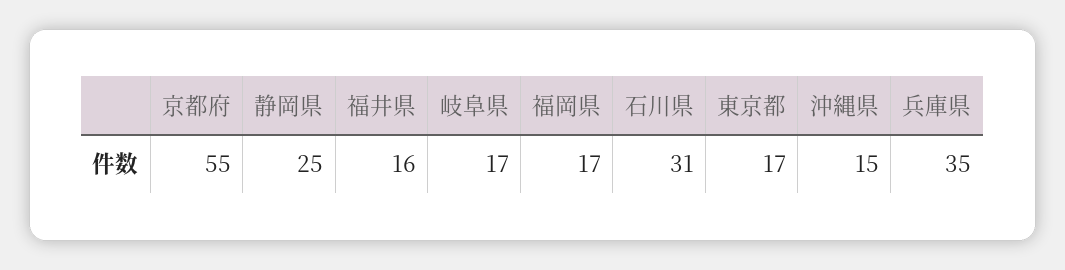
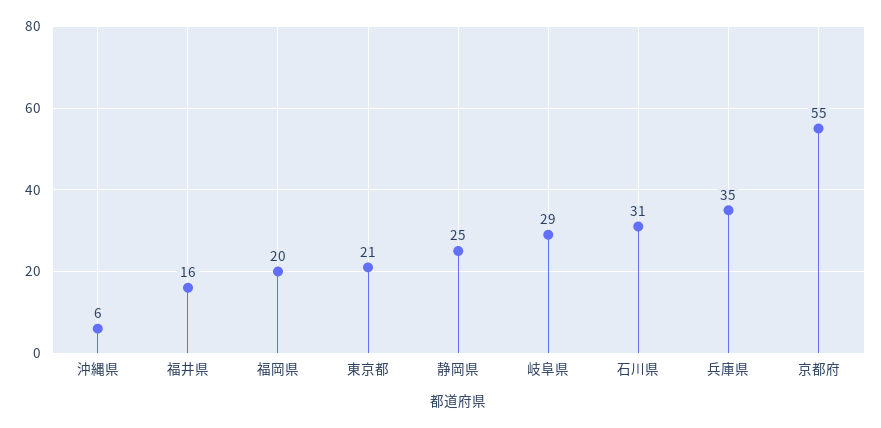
岐阜県: 17 -> 29
福岡県: 17 -> 20
東京都: 17 -> 21
沖縄県: 15 -> 6

